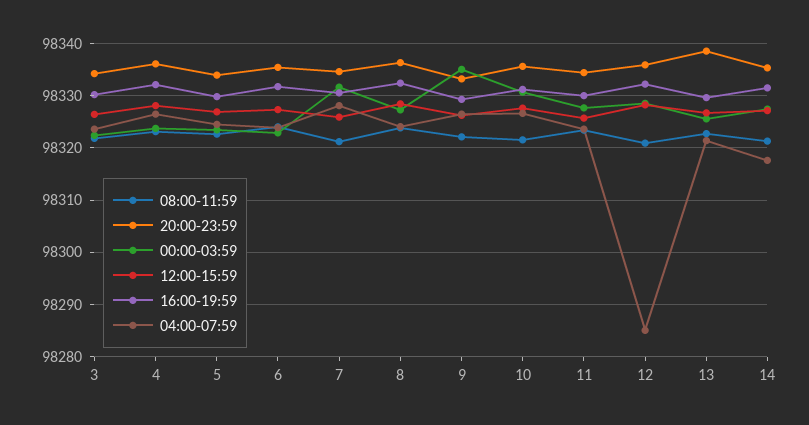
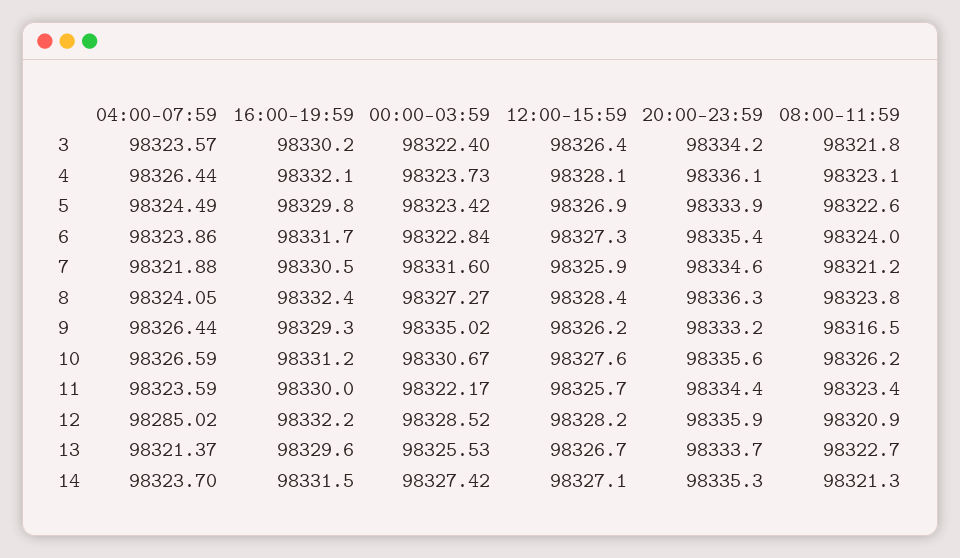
04:00-07:59, 7: 98328 -> 98321.88
08:00-11:59, 9: 98322 -> 98316.5
08:00-11:59, 10: 98322 -> 98326.2
00:00-03:59, 11: 98328 -> 98322.17
20:00-23:59, 13: 98338 -> 98333.7
04:00-07:59, 14: 98318 -> 98323.7

